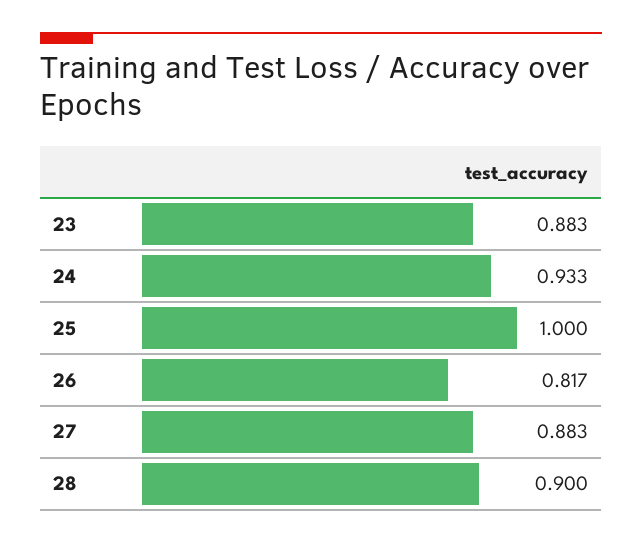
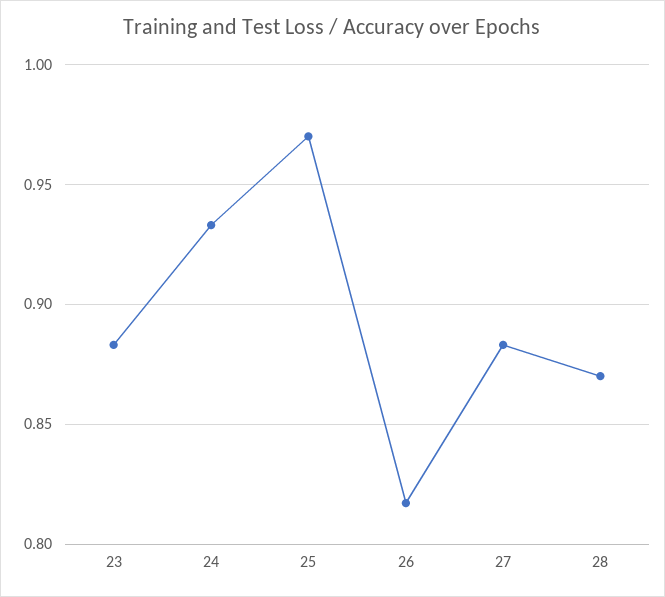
25: 1 -> 0.97
28: 0.9 -> 0.87

